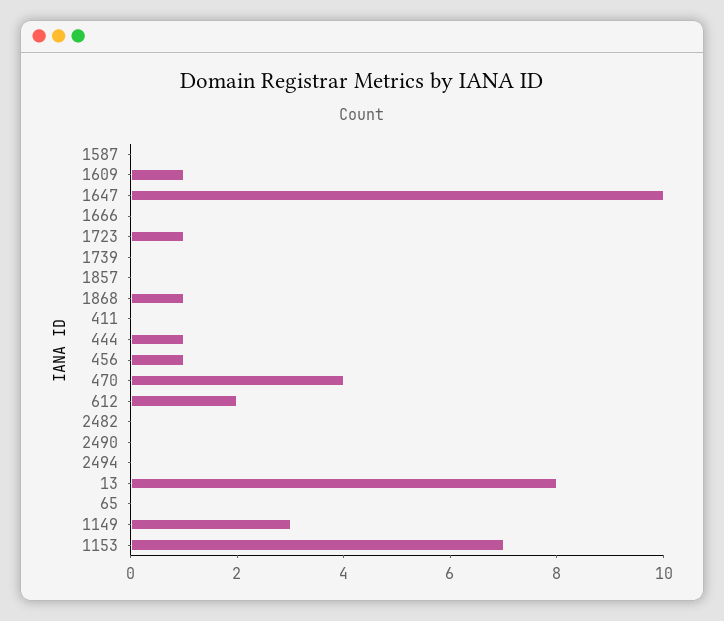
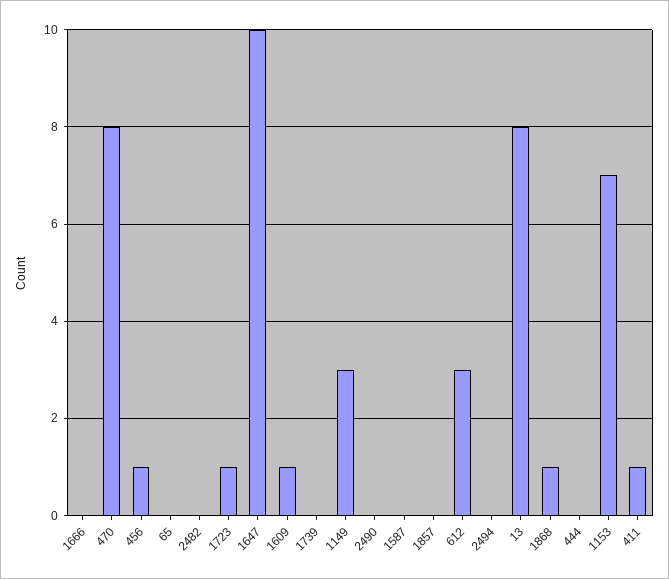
411: 0 -> 1
444: 1 -> 0
470: 4 -> 8
612: 2 -> 3

